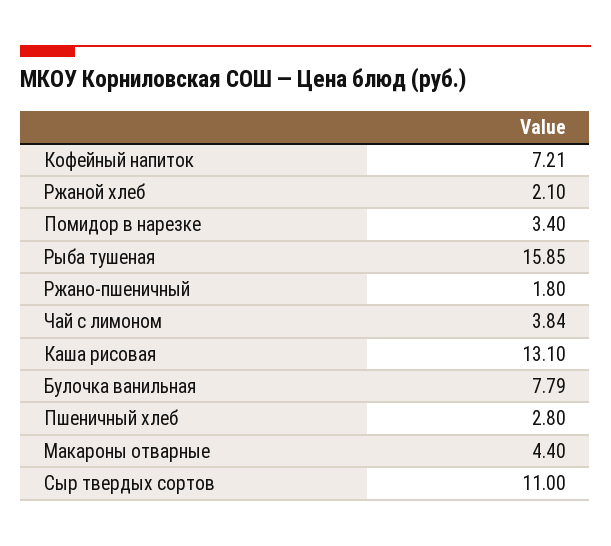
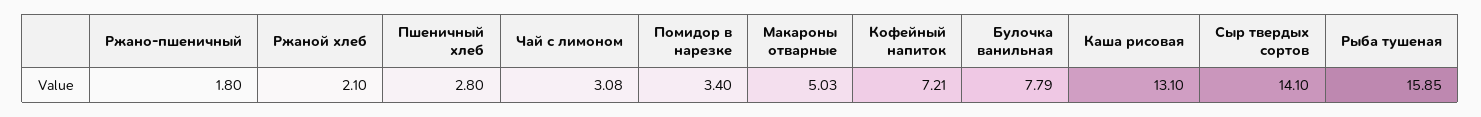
Чай с лимоном: 3.84 -> 3.08
Макароны отварные: 4.4 -> 5.03
Сыр твердых сортов: 11 -> 14.1

